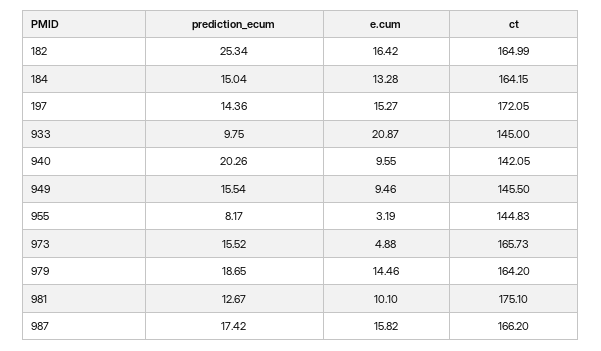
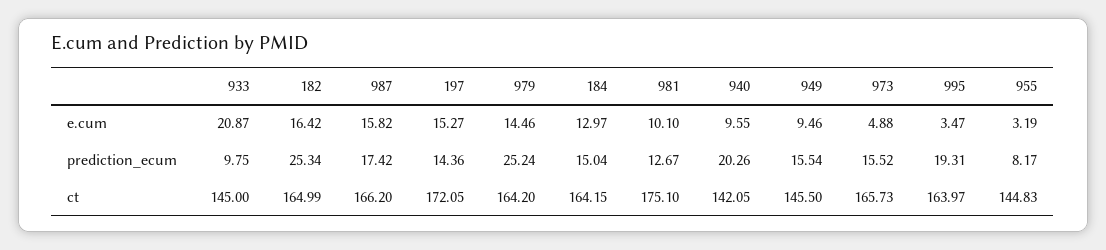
e.cum, 184: 13.28 -> 12.97
prediction_ecum, 979: 18.65 -> 25.24
e.cum, 995: none -> 3.47
prediction_ecum, 995: none -> 19.31
ct, 995: none -> 163.97

